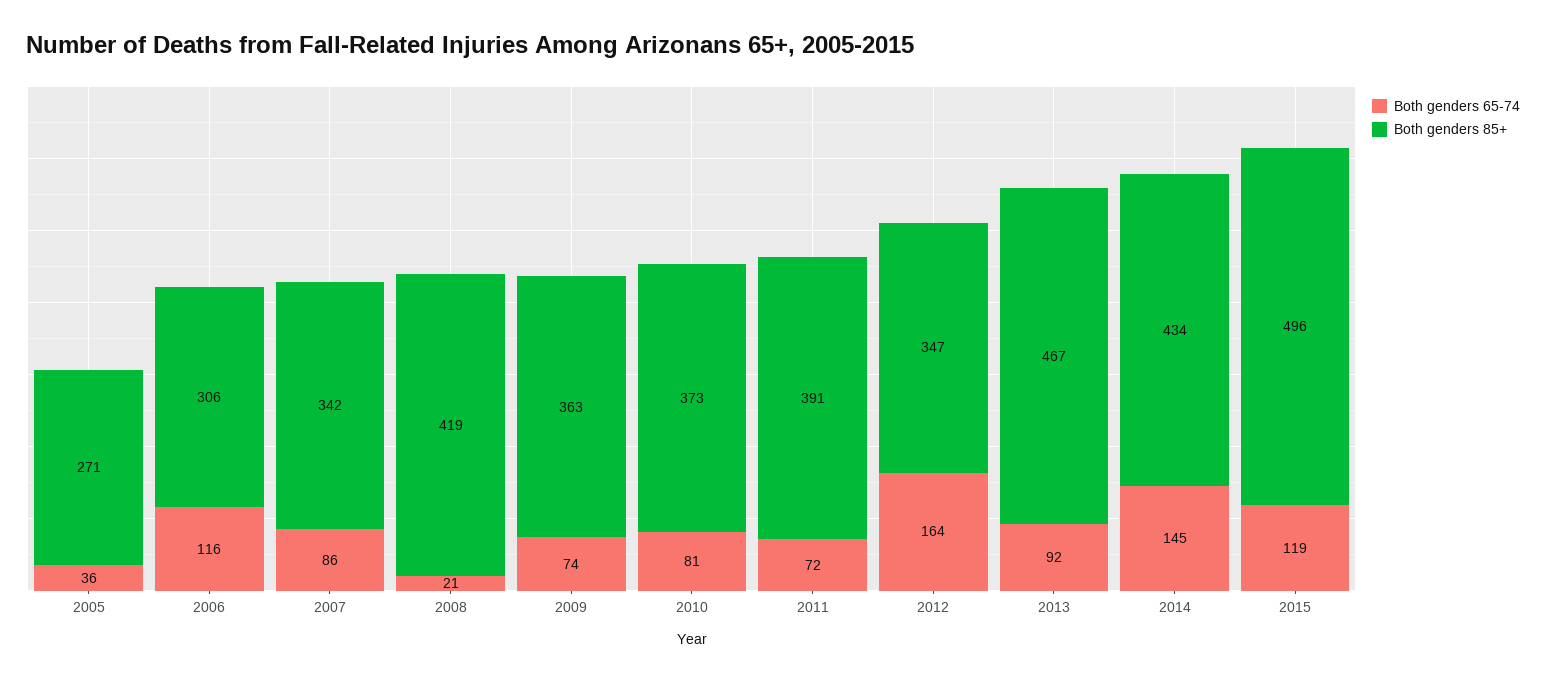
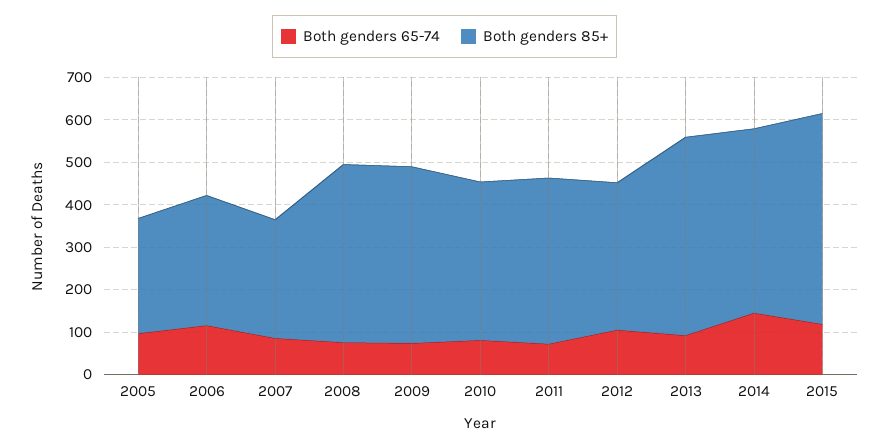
Both genders 65-74, 2005: 36 -> 100
Both genders 85+, 2007: 342 -> 280
Both genders 65-74, 2008: 21 -> 80
Both genders 85+, 2009: 363 -> 420
Both genders 65-74, 2012: 164 -> 100

